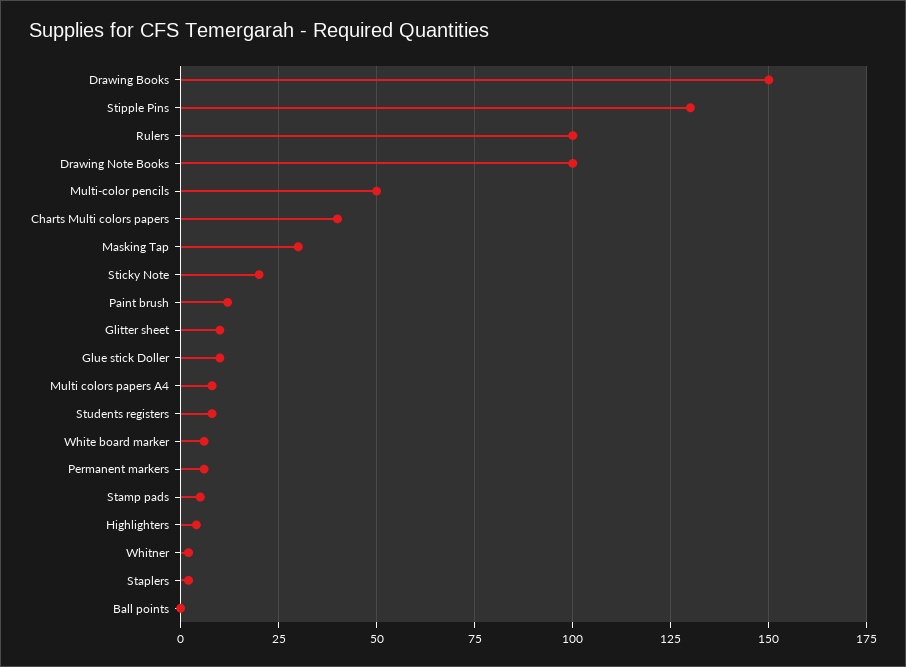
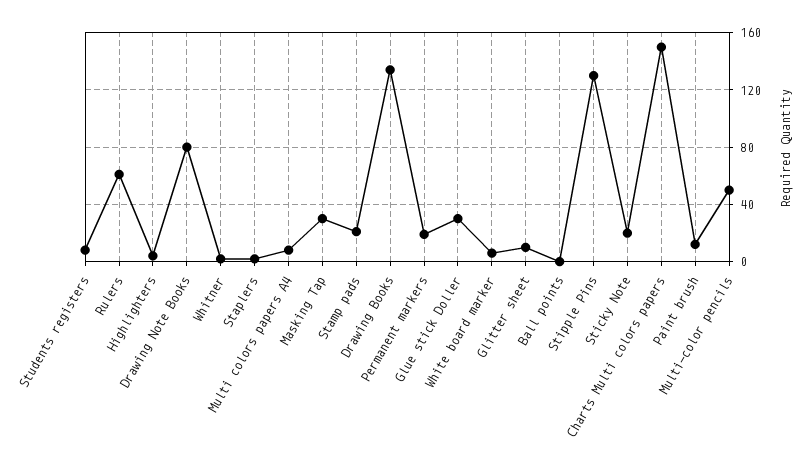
Drawing Books: 150 -> 135
Rulers: 100 -> 60
Drawing Note Books: 100 -> 80
Charts Multi colors papers: 40 -> 150
Glue stick Doller: 10 -> 30
Permanent markers: 5 -> 20
Stamp pads: 5 -> 20

